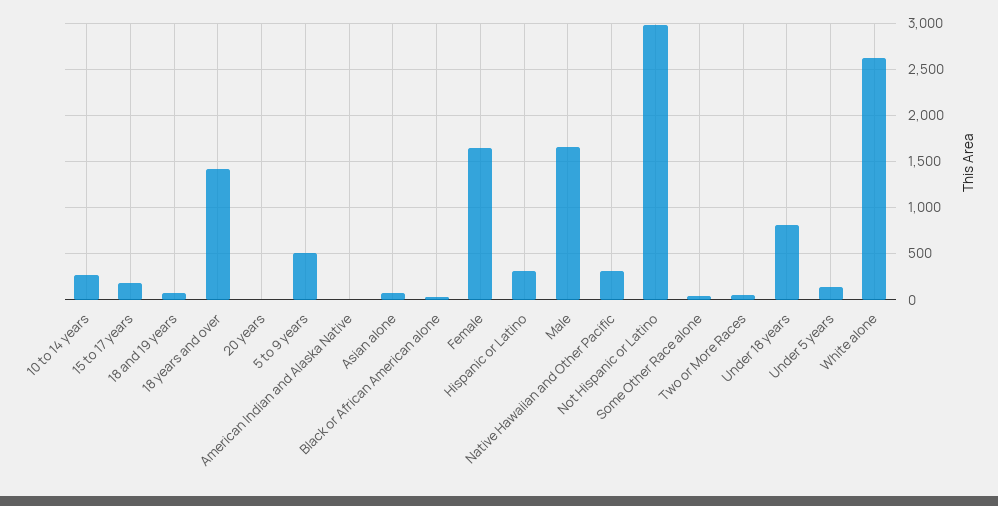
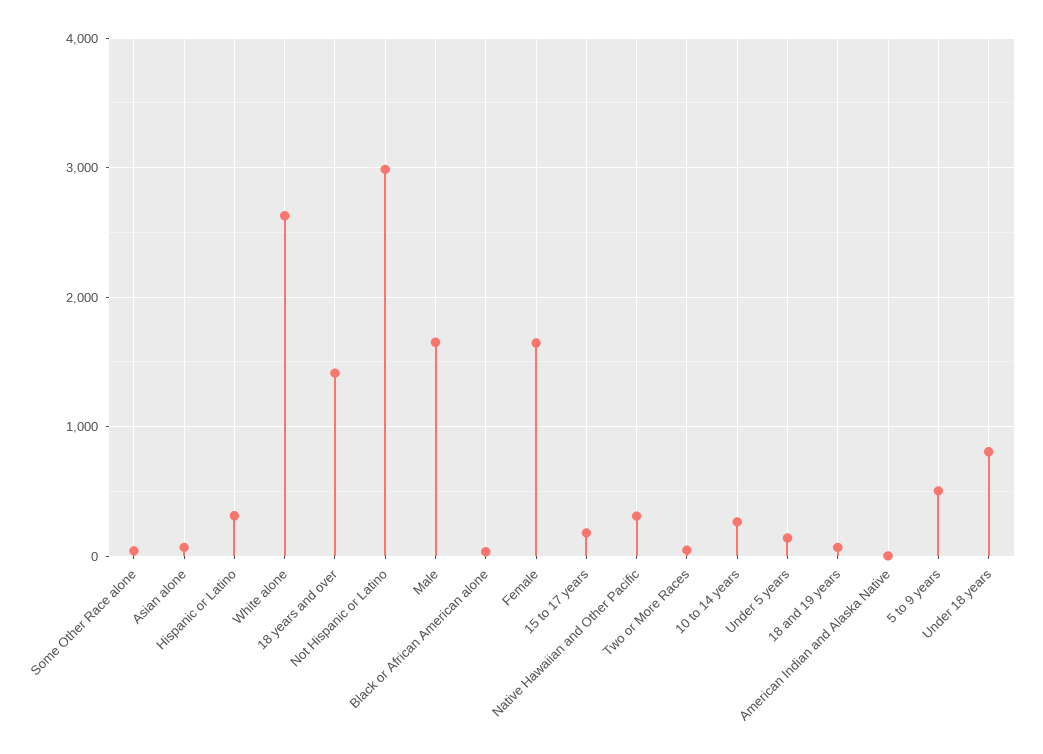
20 years: 0 -> none

